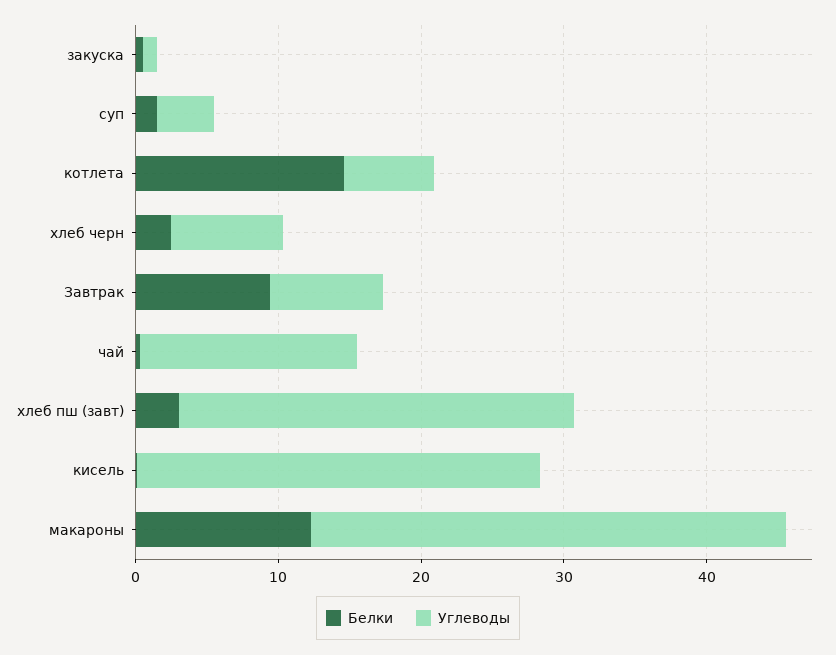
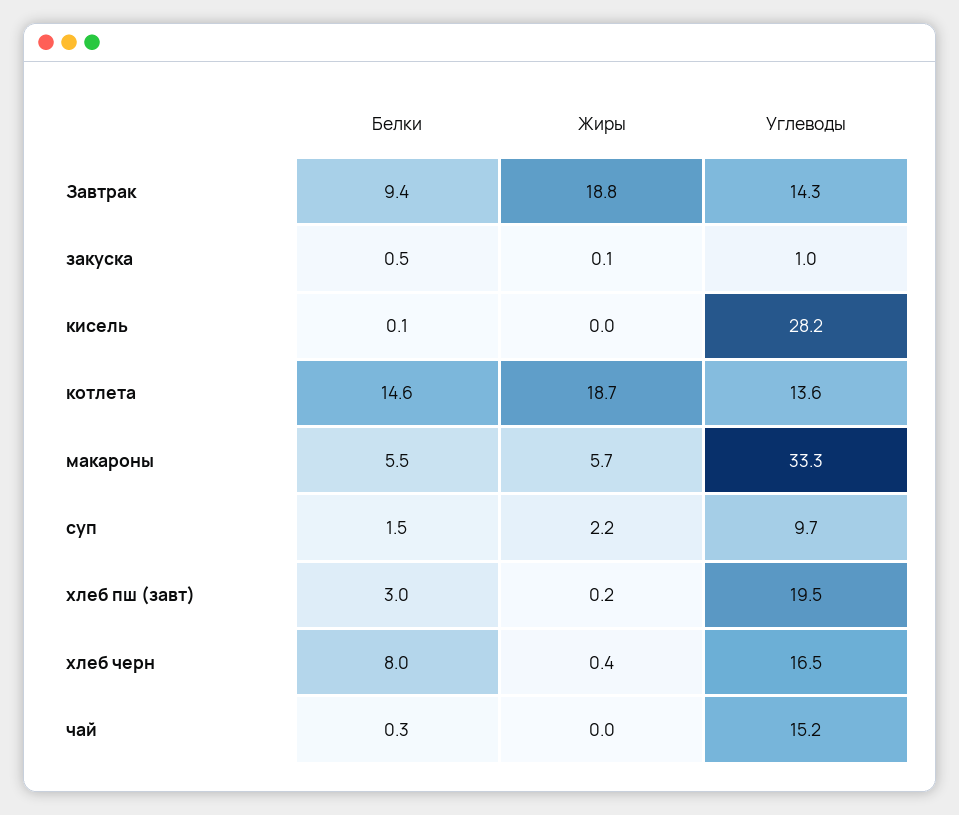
Углеводы, суп: 4 -> 9.7
Углеводы, котлета: 6 -> 13.6
Белки, хлеб черн: 2 -> 8
Углеводы, хлеб черн: 8 -> 16.5
Углеводы, Завтрак: 8 -> 14.3
Углеводы, хлеб пш (завт): 28 -> 19.5
Белки, макароны: 12 -> 5.5
Жиры, Завтрак: none -> 18.8
Жиры, закуска: none -> 0.1
Жиры, кисель: none -> 0
Жиры, котлета: none -> 18.7
Жиры, макароны: none -> 5.7
Жиры, суп: none -> 2.2
Жиры, хлеб пш (завт): none -> 0.2
Жиры, хлеб черн: none -> 0.4
Жиры, чай: none -> 0

